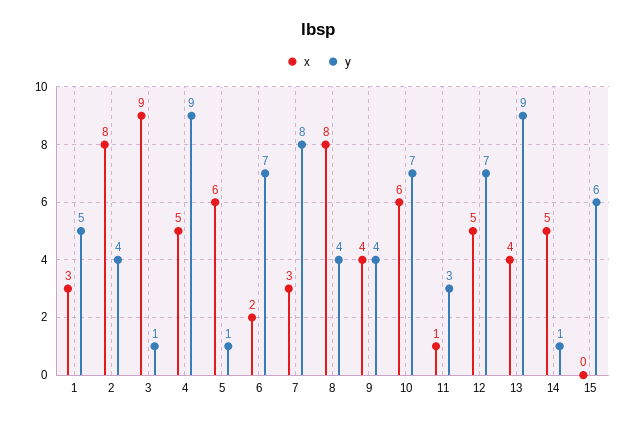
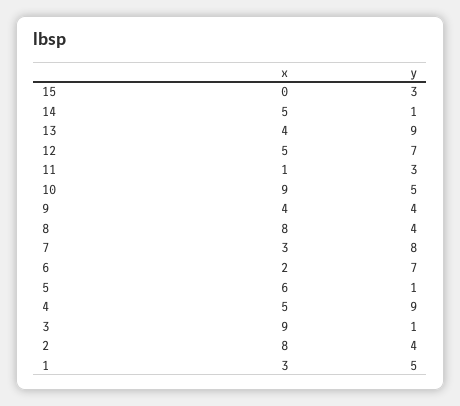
x, 10: 6 -> 9
y, 10: 7 -> 5
y, 15: 6 -> 3

